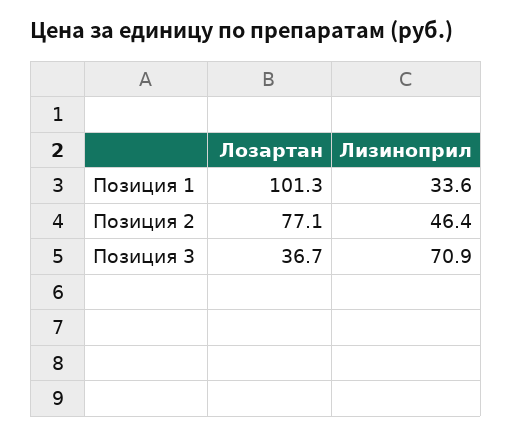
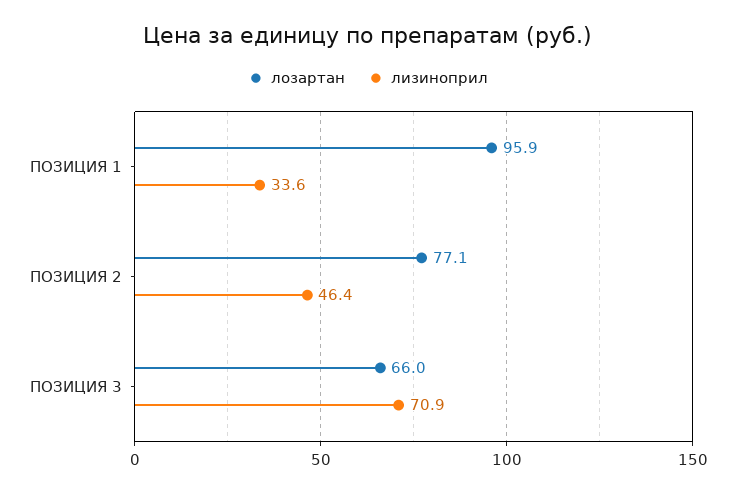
Лозартан, Позиция 1: 101.3 -> 95.9
Лозартан, Позиция 3: 36.7 -> 66

